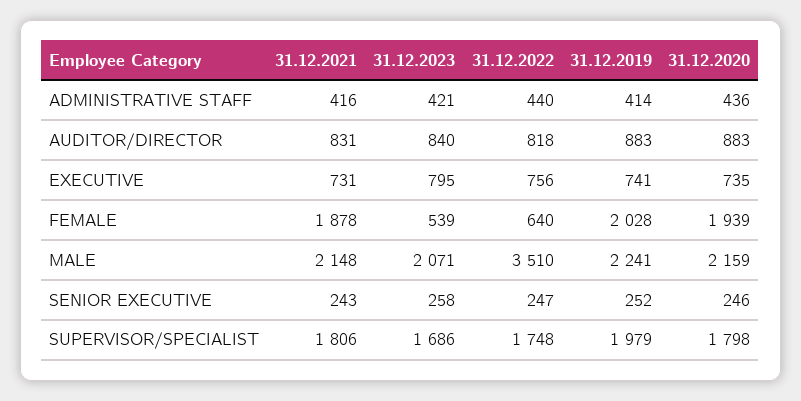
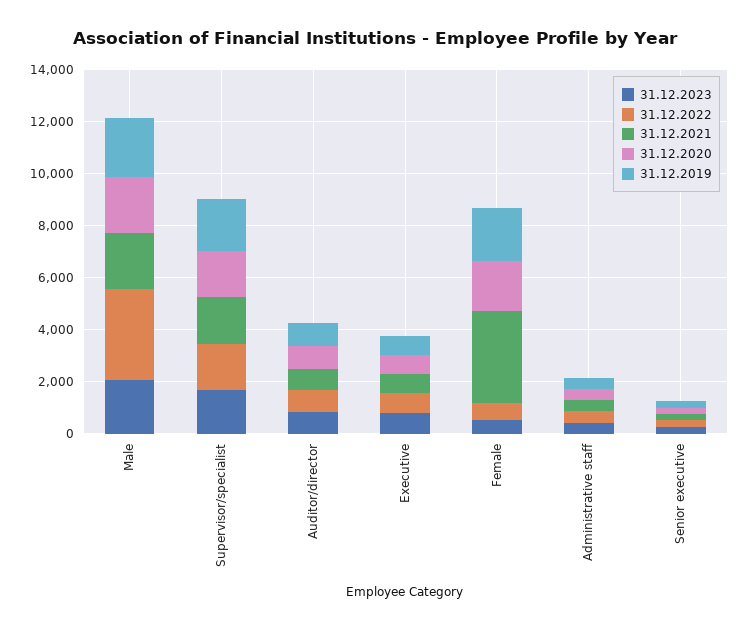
31.12.2021, FEMALE: 1878 -> 3500

